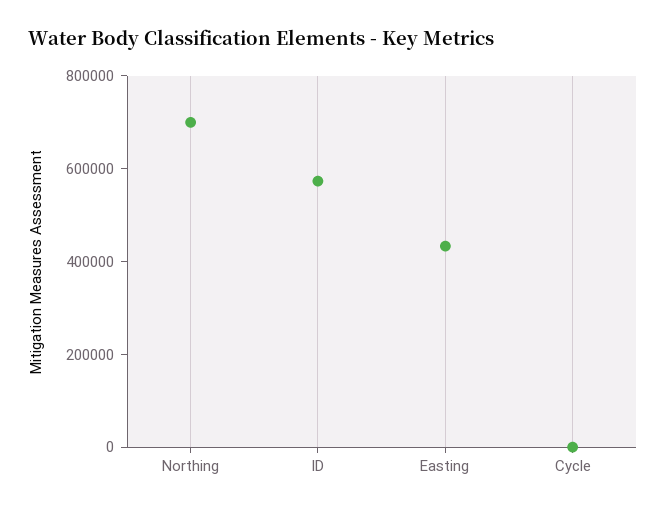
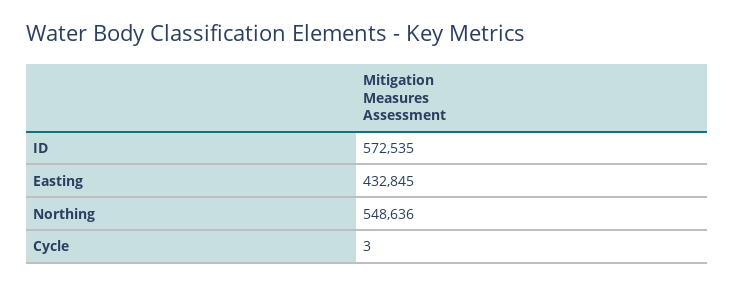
Northing: 700000 -> 548636

